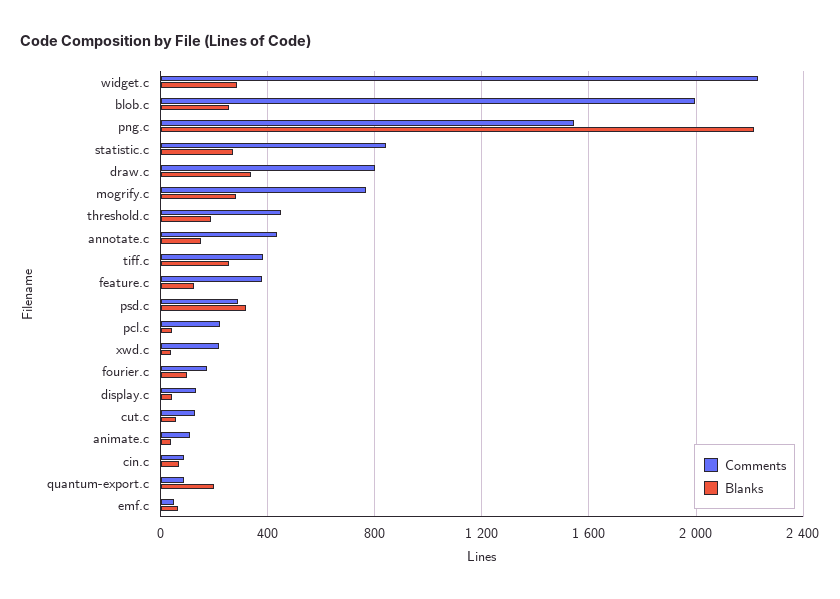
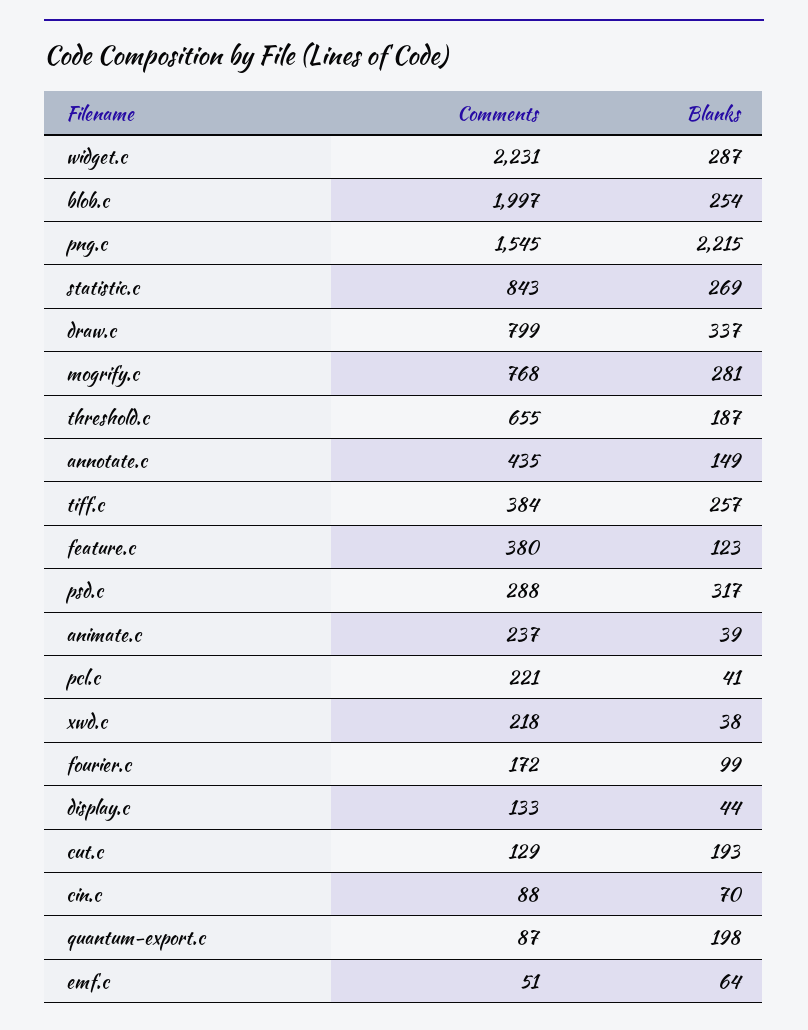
Comments, threshold.c: 450 -> 655
Blanks, cut.c: 50 -> 193
Comments, animate.c: 100 -> 237

